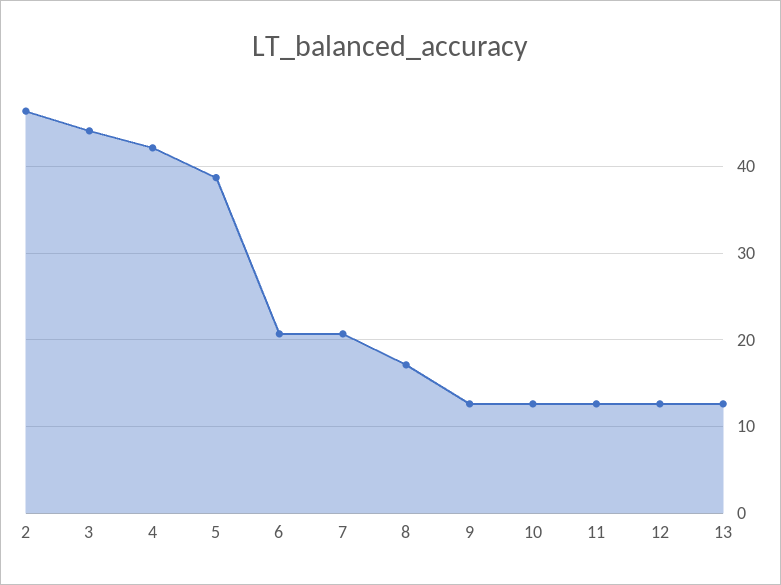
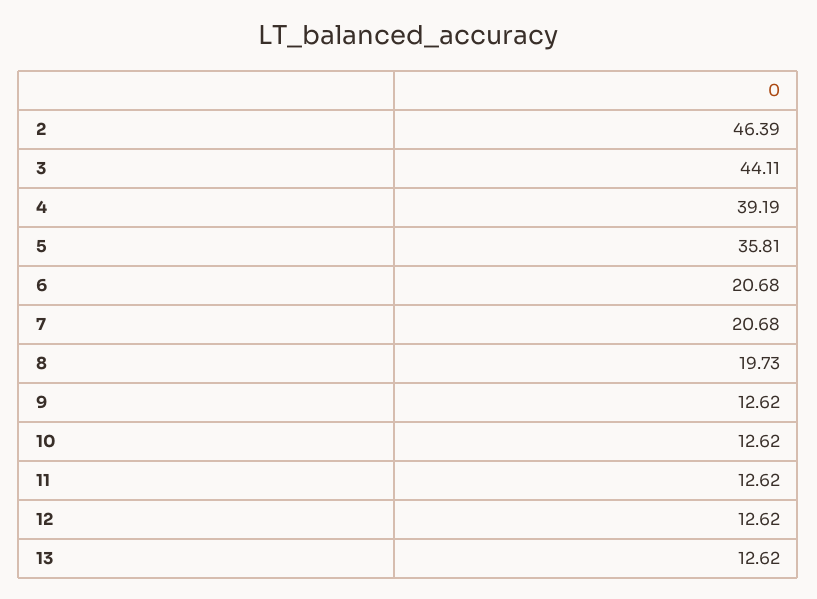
4: 42 -> 39.19
5: 39 -> 35.81
8: 17 -> 19.73

